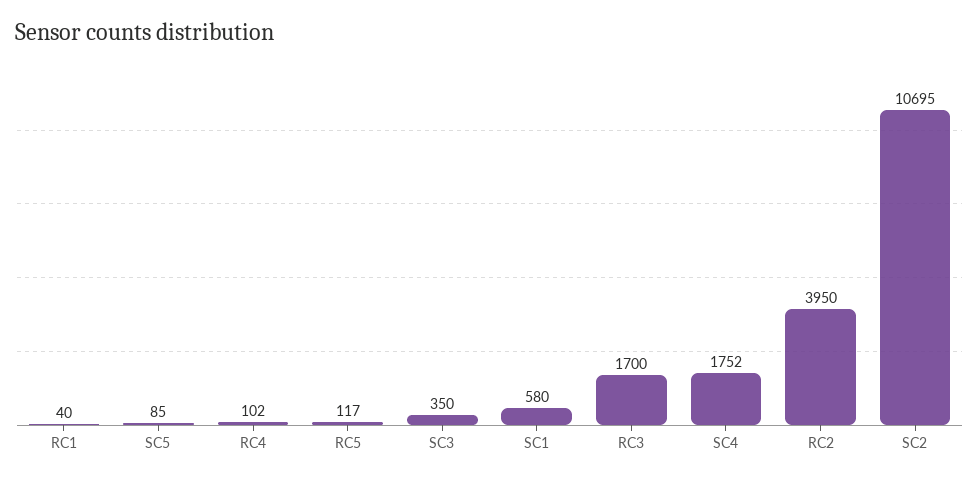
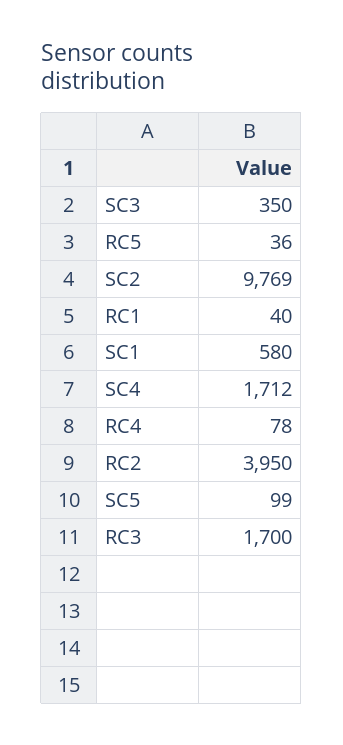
SC5: 85 -> 99
RC4: 102 -> 78
RC5: 117 -> 36
SC4: 1752 -> 1712
SC2: 10695 -> 9769

